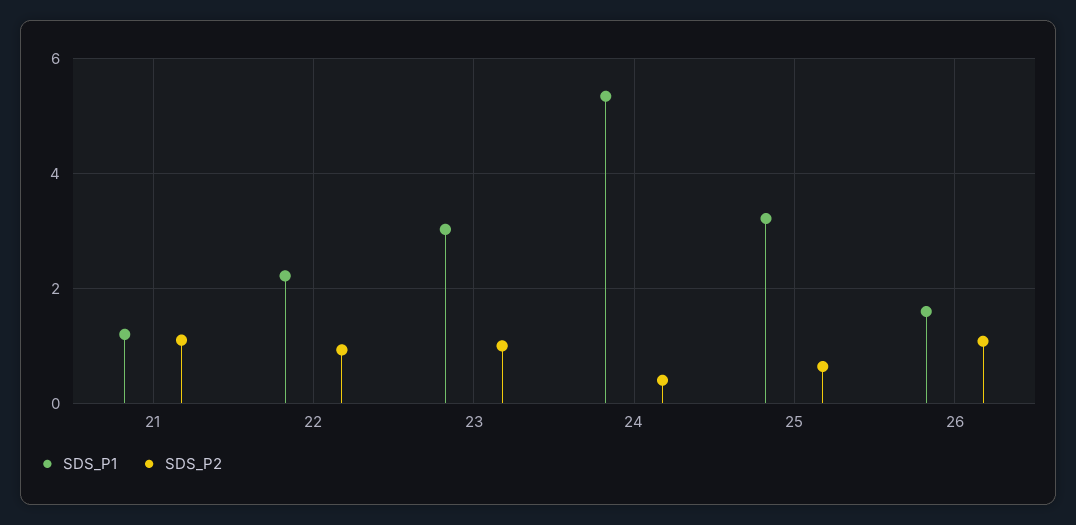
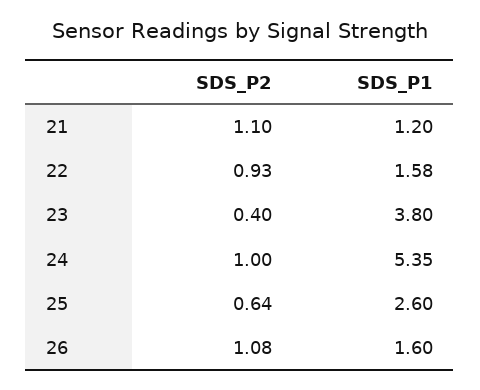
SDS_P1, 22: 2.2 -> 1.58
SDS_P1, 23: 3 -> 3.8
SDS_P2, 23: 1 -> 0.4
SDS_P2, 24: 0.4 -> 1
SDS_P1, 25: 3.2 -> 2.6

